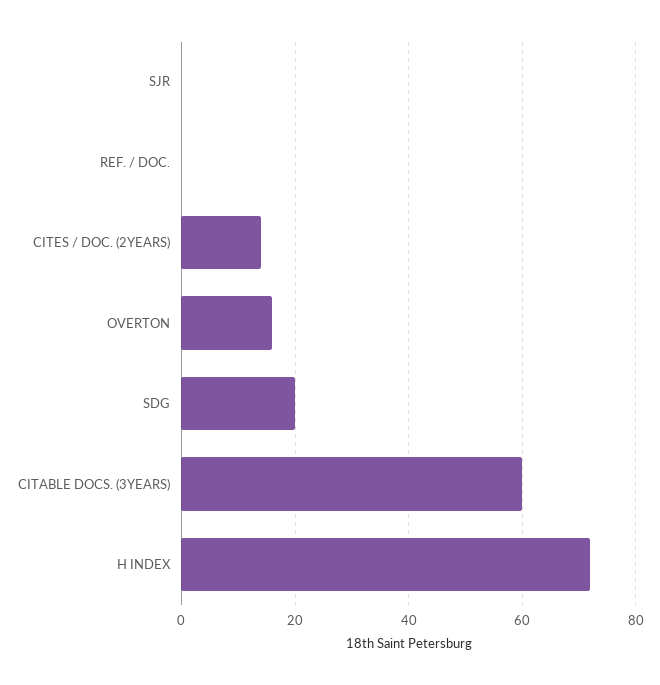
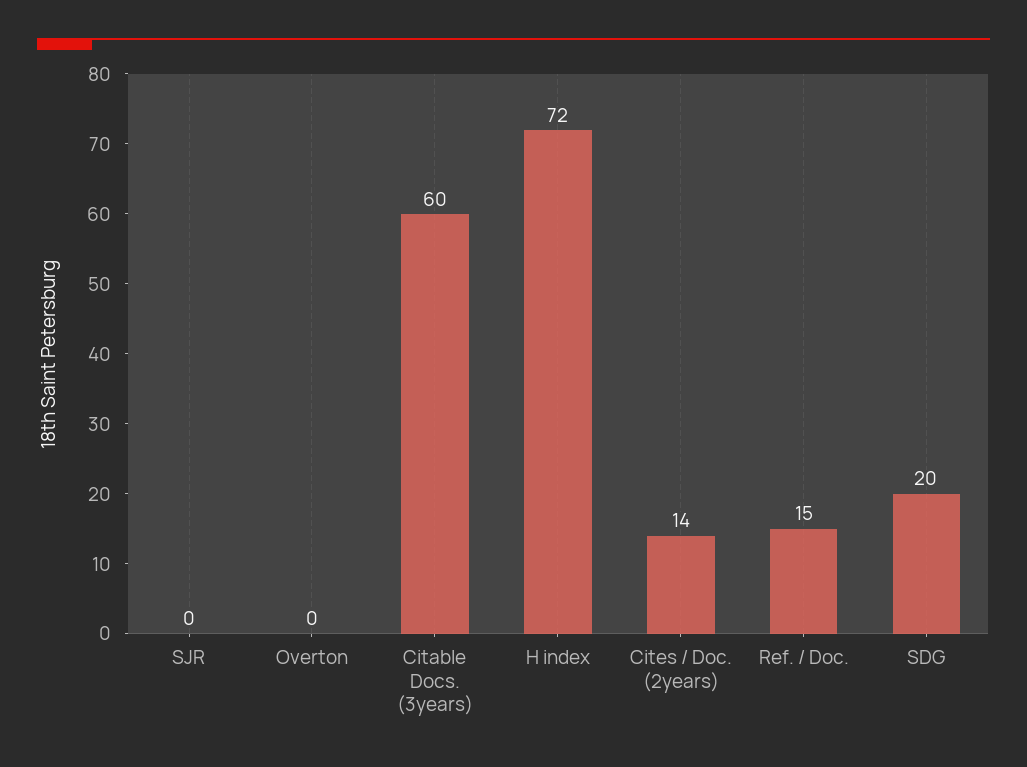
REF. / DOC.: 0 -> 15
OVERTON: 15 -> 0

